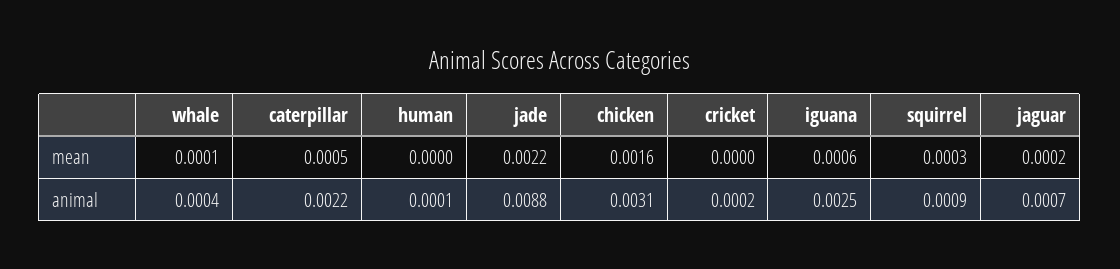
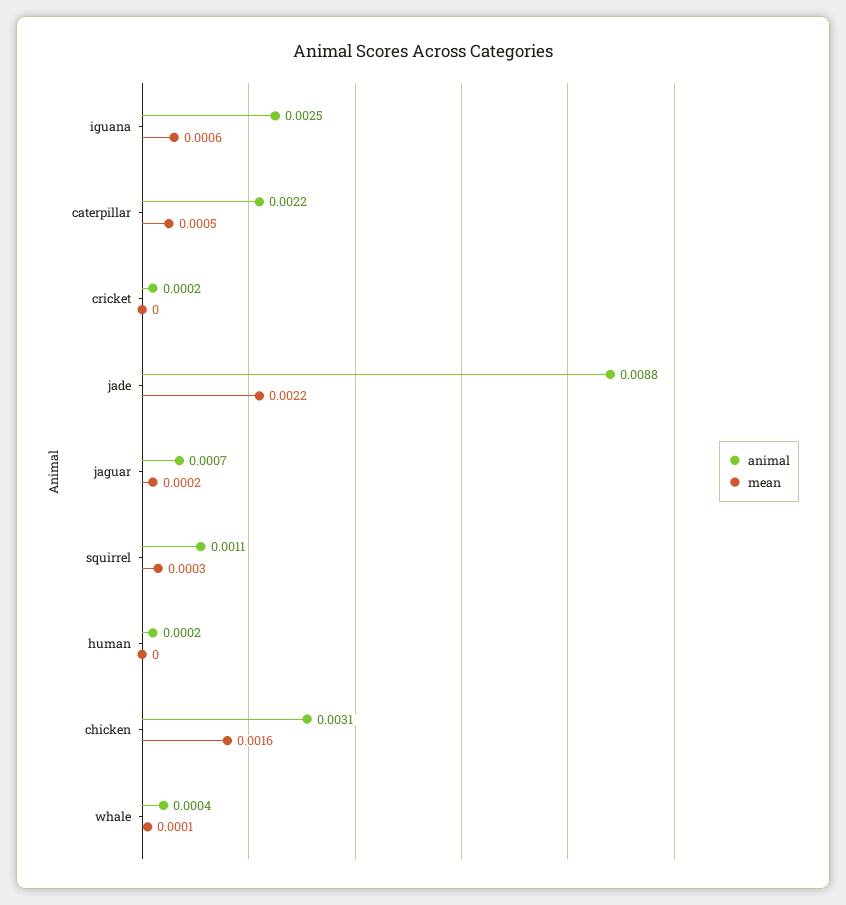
animal, human: 0.0001 -> 0.0002
animal, squirrel: 0.0009 -> 0.0011

